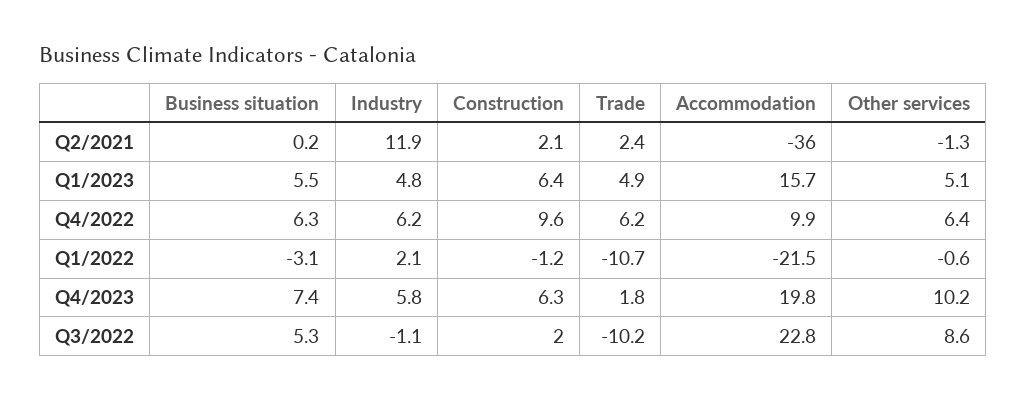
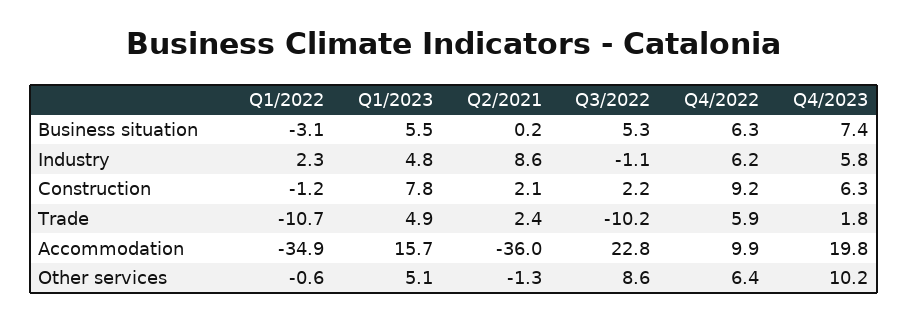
Industry, Q2/2021: 11.9 -> 8.6
Construction, Q1/2023: 6.4 -> 7.8
Construction, Q4/2022: 9.6 -> 9.2
Trade, Q4/2022: 6.2 -> 5.9
Industry, Q1/2022: 2.1 -> 2.3
Accommodation, Q1/2022: -21.5 -> -34.9
Construction, Q3/2022: 2 -> 2.2

